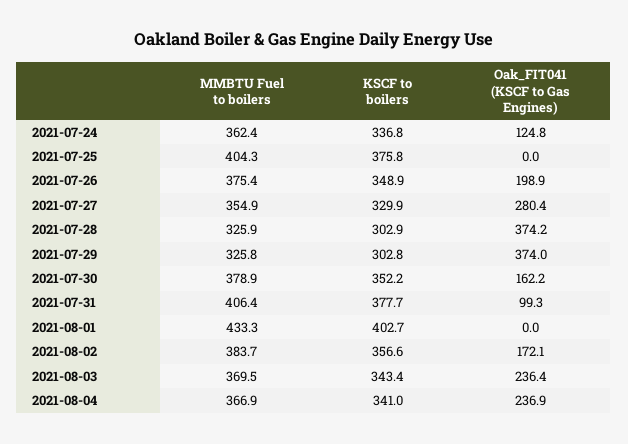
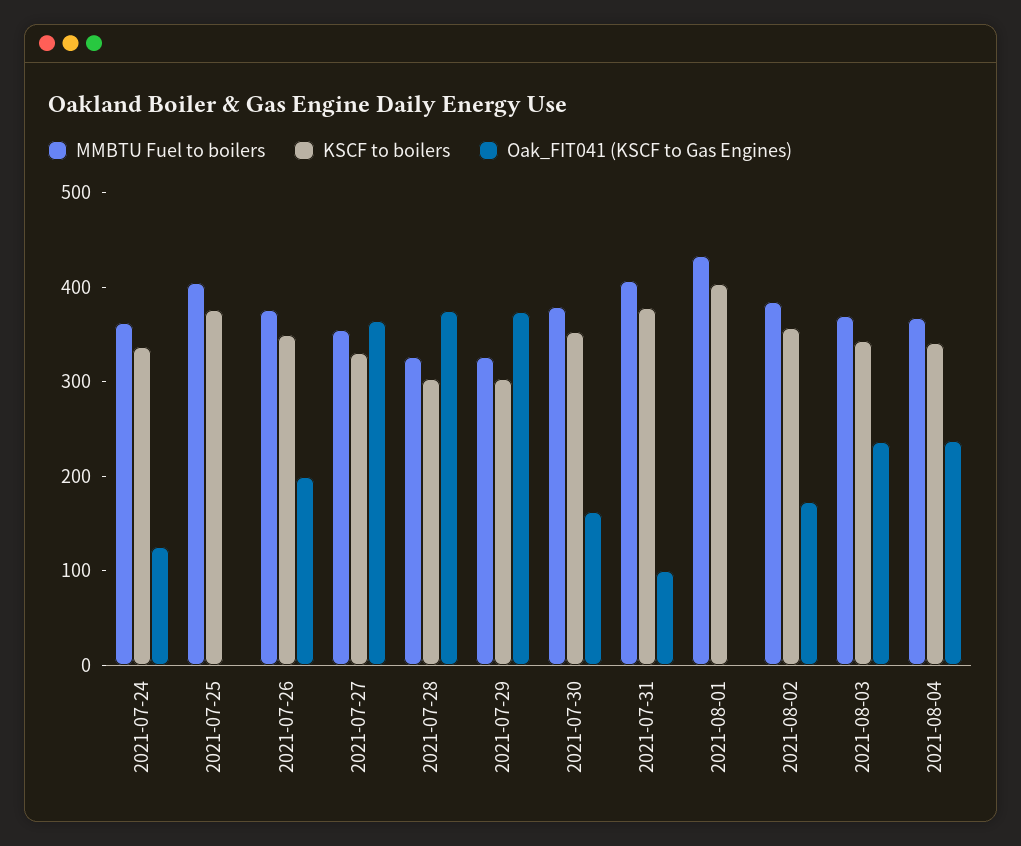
Oak_FIT041 (KSCF to Gas Engines), 2021-07-27: 280.4 -> 360

